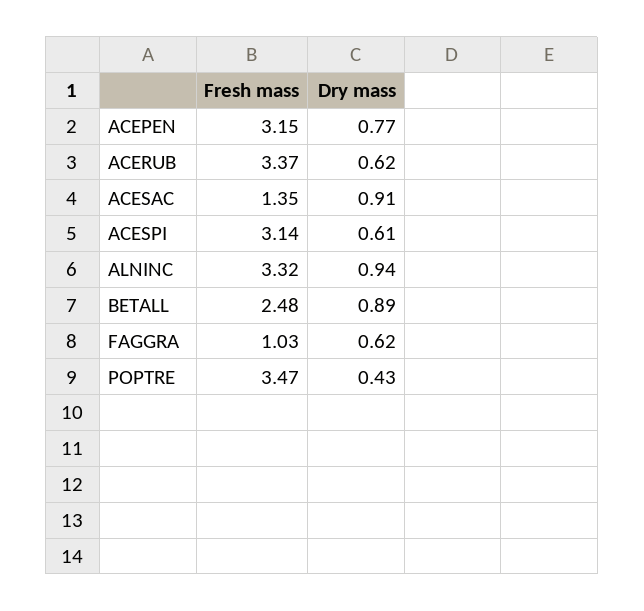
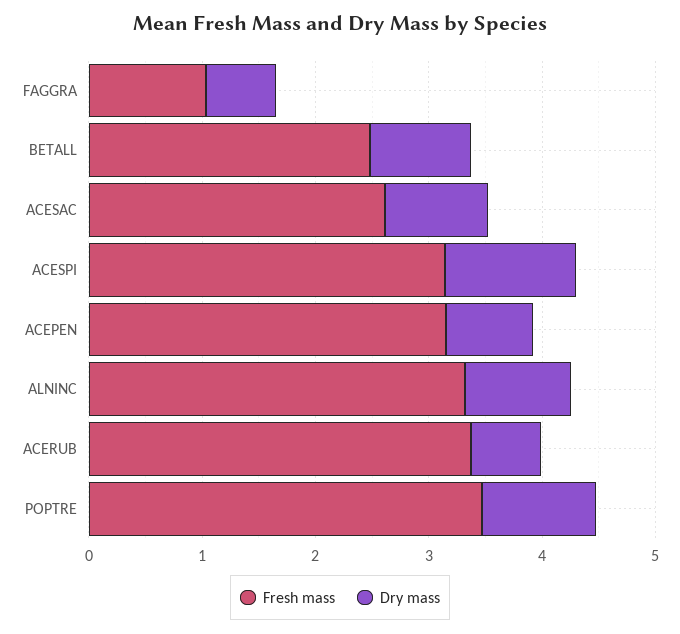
Fresh mass, ACESAC: 1.35 -> 2.6
Dry mass, ACESPI: 0.61 -> 1.2
Dry mass, POPTRE: 0.43 -> 1

